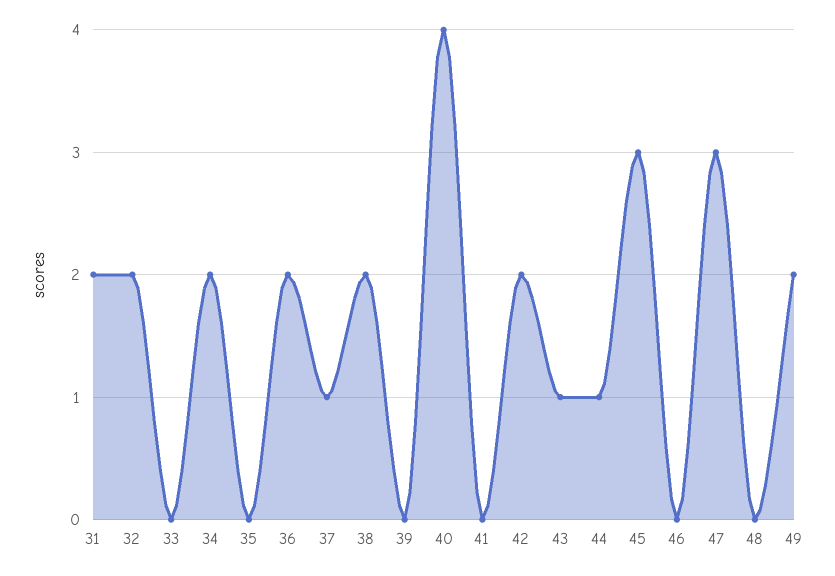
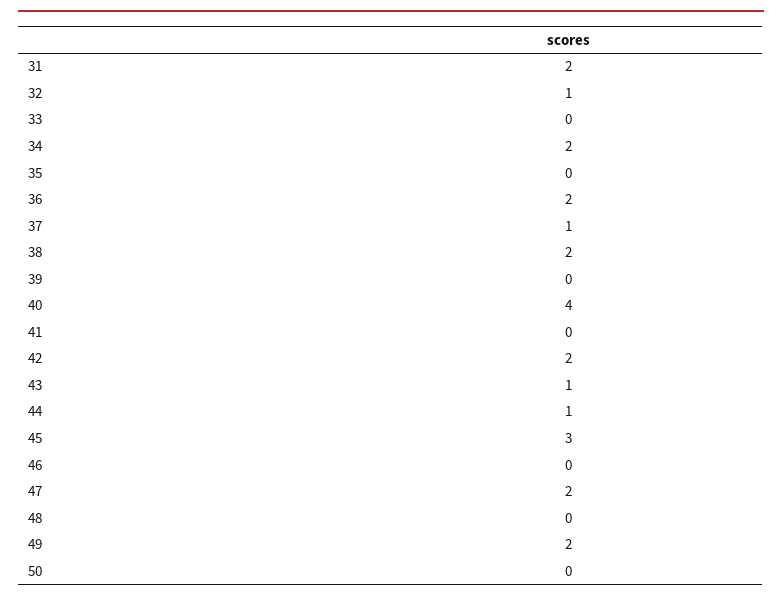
32: 2 -> 1
47: 3 -> 2
50: none -> 0

